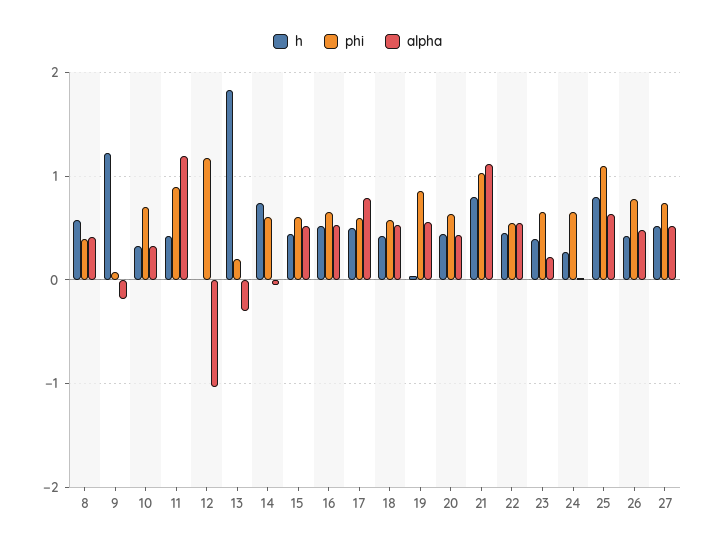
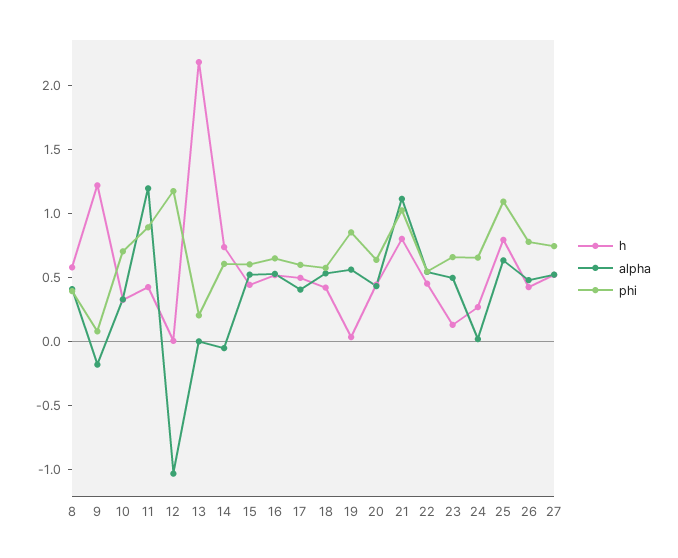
h, 13: 1.8 -> 2.2
alpha, 13: -0.3 -> 0
alpha, 17: 0.8 -> 0.4
h, 23: 0.4 -> 0.1
alpha, 23: 0.2 -> 0.5

